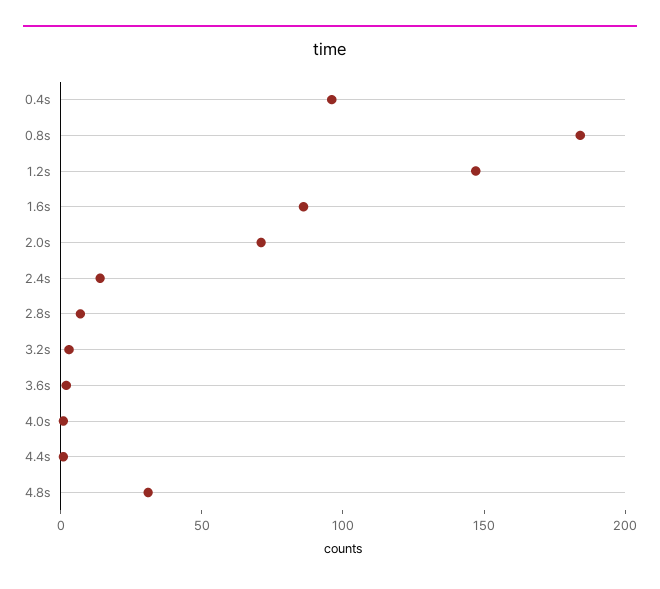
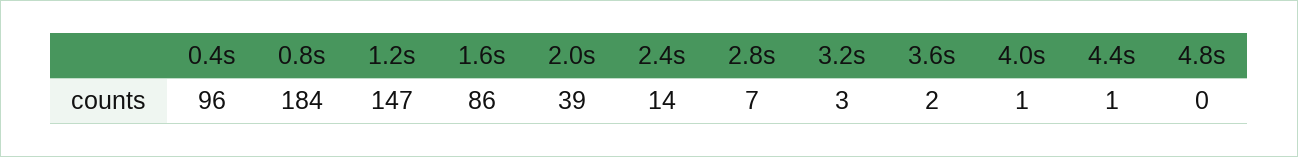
2.0s: 70 -> 39
4.8s: 30 -> 0

